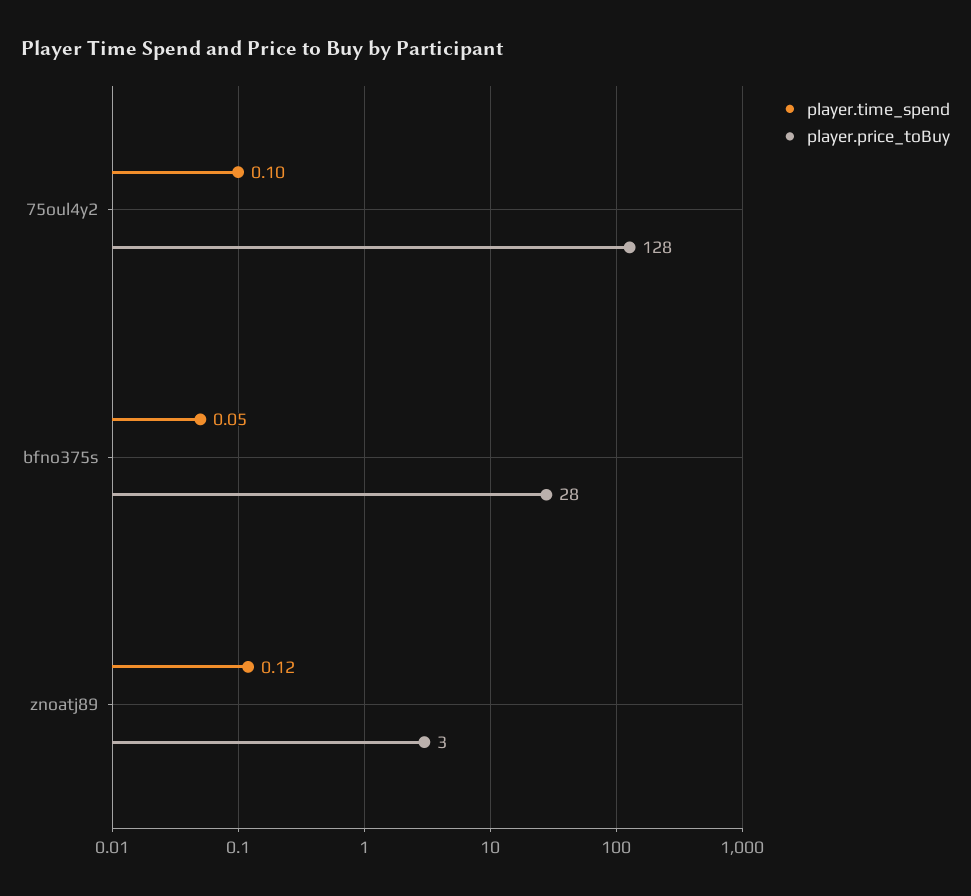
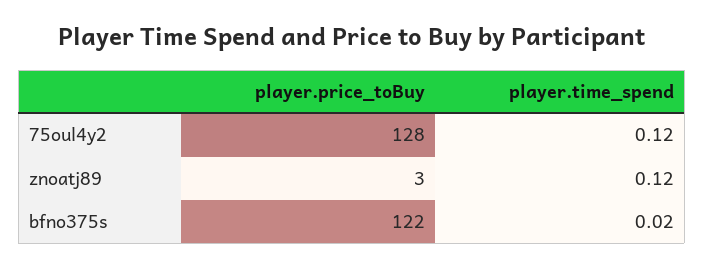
player.time_spend, 75oul4y2: 0.1 -> 0.12
player.time_spend, bfno375s: 0.05 -> 0.02
player.price_toBuy, bfno375s: 28 -> 122

